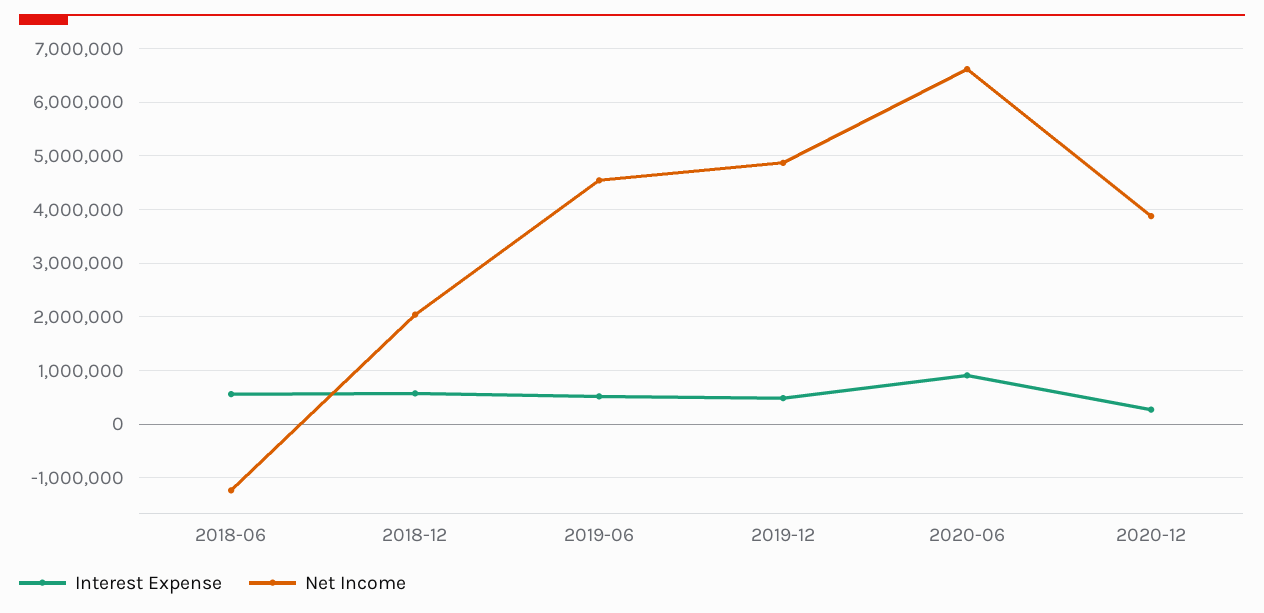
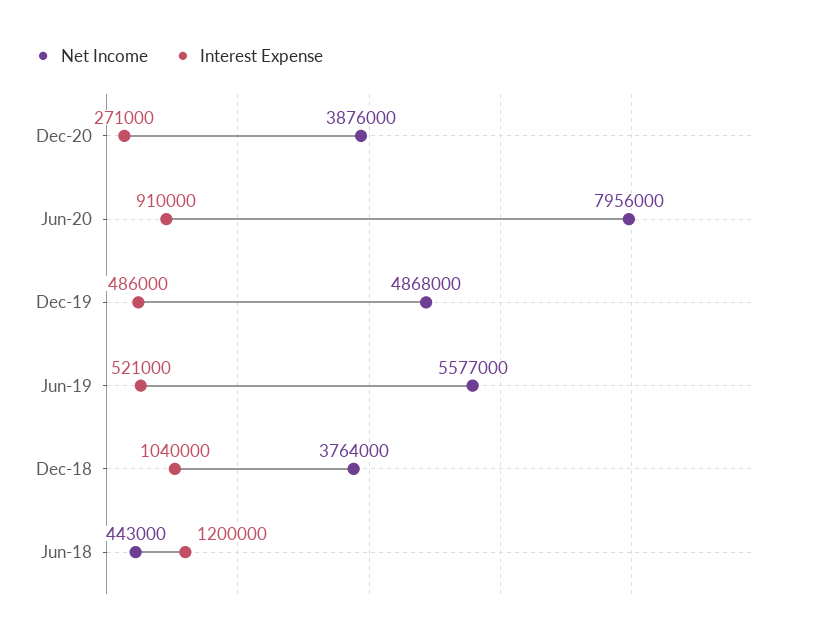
Interest Expense, 2018-06: 600000 -> 1200000
Net Income, 2018-06: -1200000 -> 443000
Interest Expense, 2018-12: 600000 -> 1040000
Net Income, 2018-12: 2000000 -> 3764000
Net Income, 2019-06: 4600000 -> 5577000
Net Income, 2020-06: 6600000 -> 7956000

